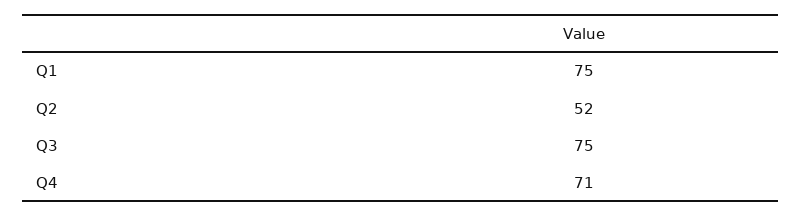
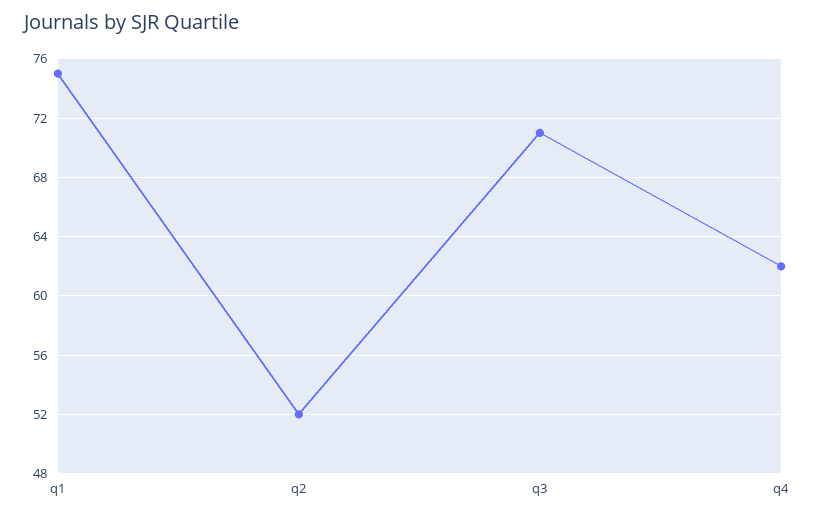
Q3: 75 -> 71
Q4: 71 -> 62

